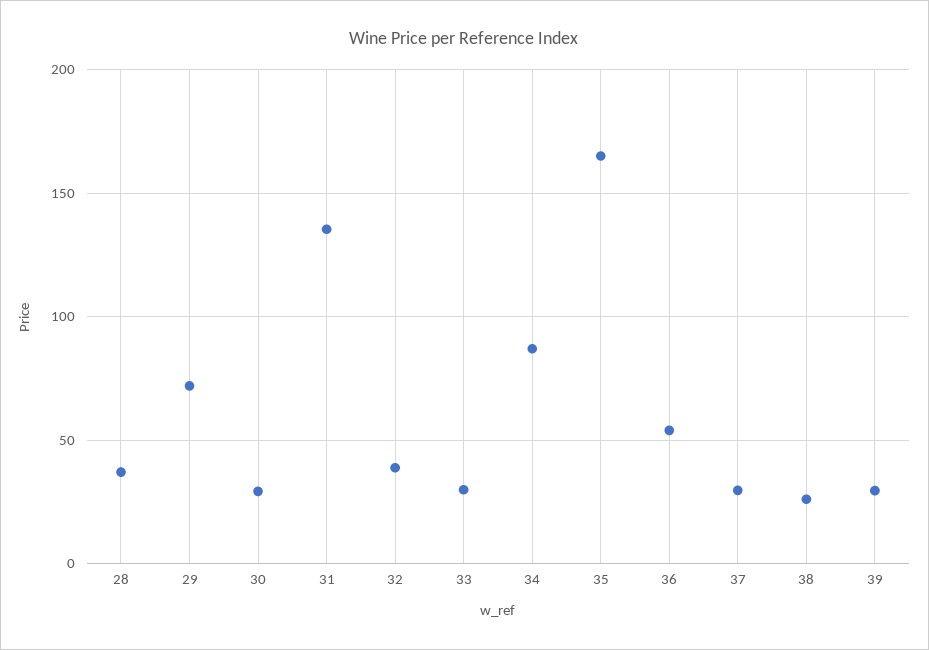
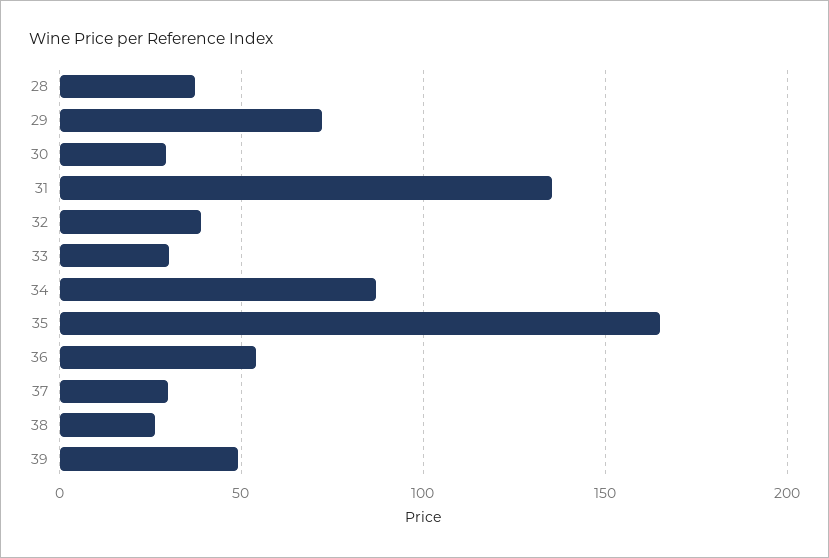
39: 30 -> 50

